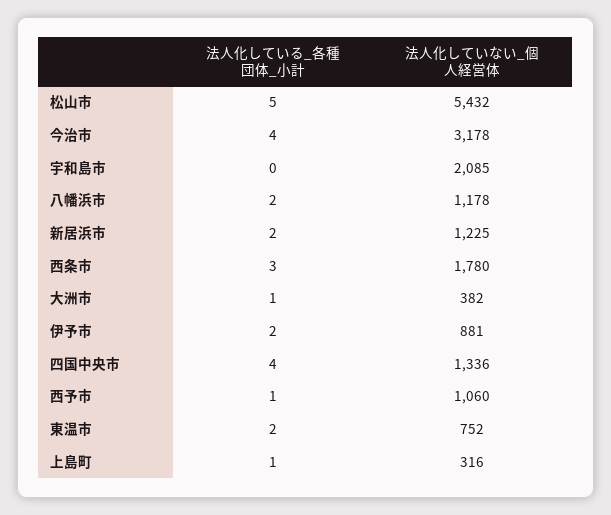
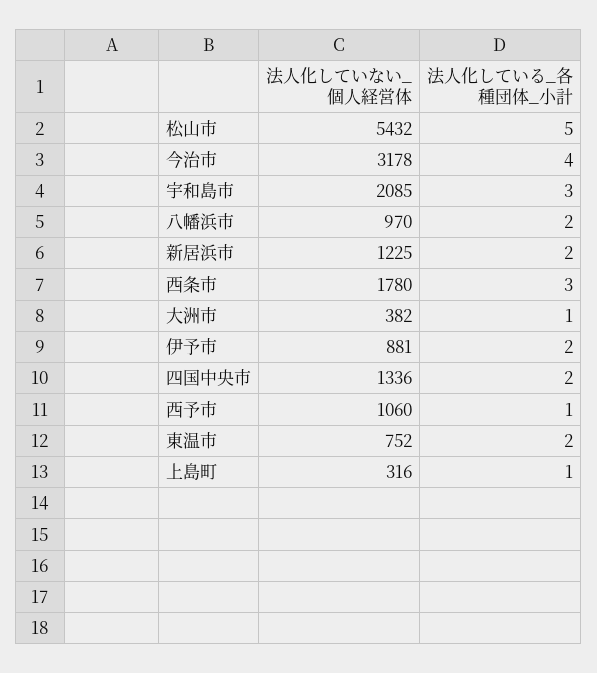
法人化している_各種団体_小計, 宇和島市: 0 -> 3
法人化していない_個人経営体, 八幡浜市: 1178 -> 970
法人化している_各種団体_小計, 四国中央市: 4 -> 2

